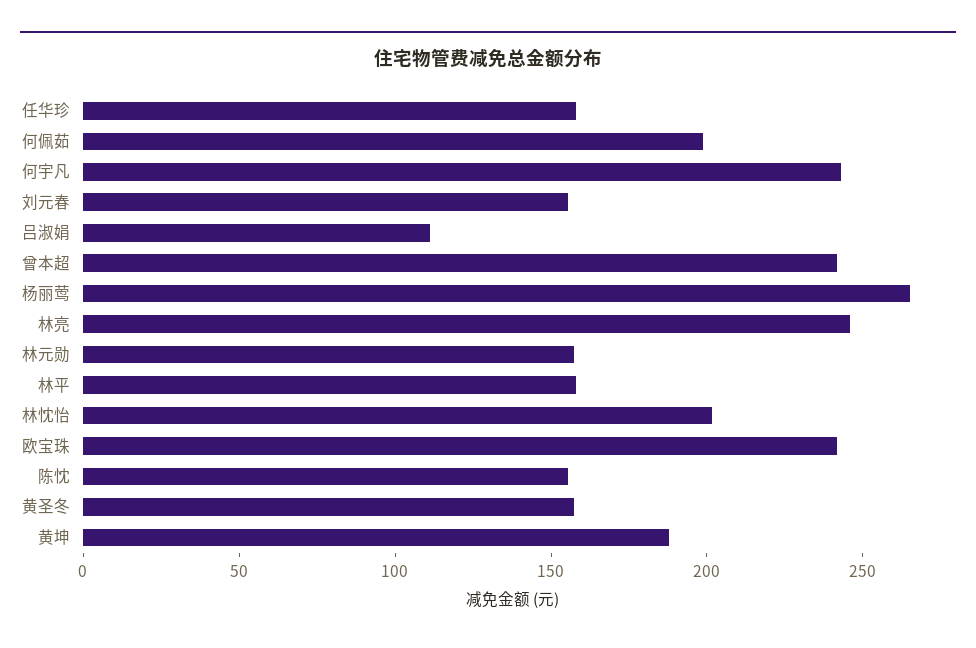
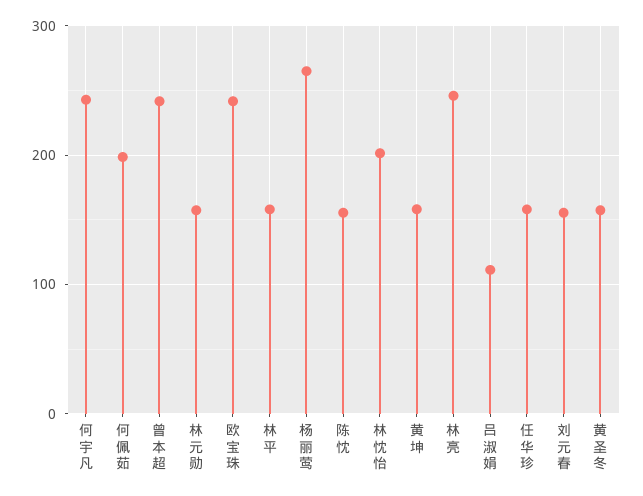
黄坤: 190 -> 160

